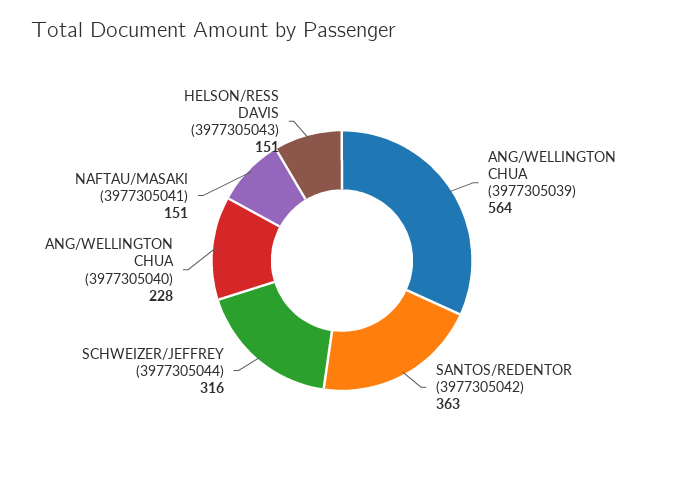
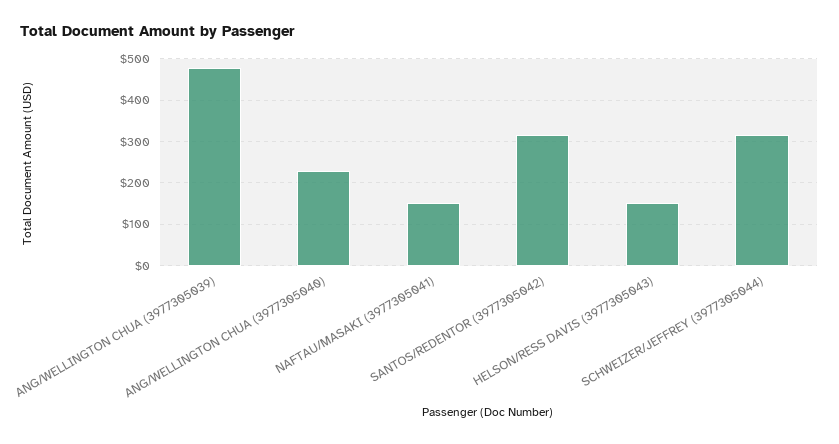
ANG/WELLINGTON CHUA (3977305039): 564 -> 480
SANTOS/REDENTOR (3977305042): 363 -> 320

